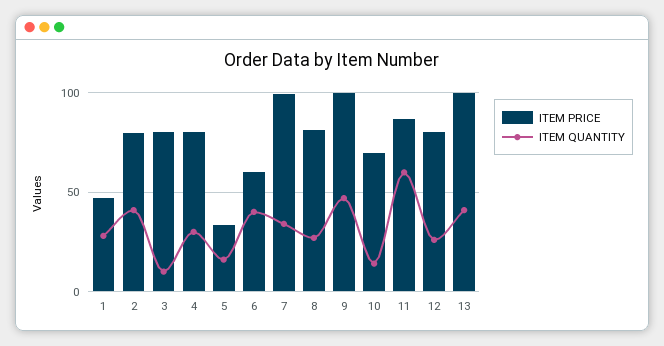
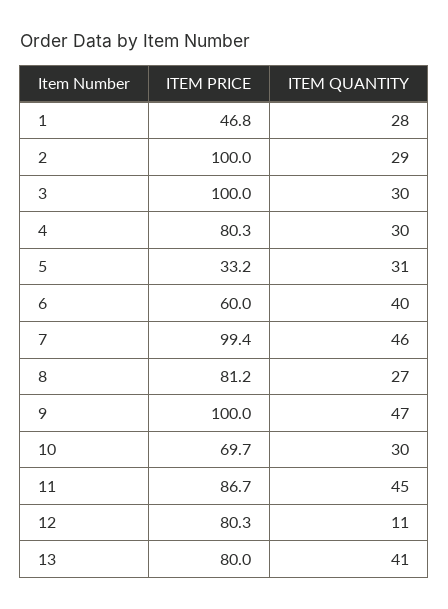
ITEM PRICE, 2: 80 -> 100
ITEM QUANTITY, 2: 40 -> 29
ITEM PRICE, 3: 80 -> 100
ITEM QUANTITY, 3: 10 -> 30
ITEM QUANTITY, 5: 15 -> 31
ITEM QUANTITY, 7: 35 -> 46
ITEM QUANTITY, 10: 15 -> 30
ITEM QUANTITY, 11: 60 -> 45
ITEM QUANTITY, 12: 25 -> 11
ITEM PRICE, 13: 100 -> 80

